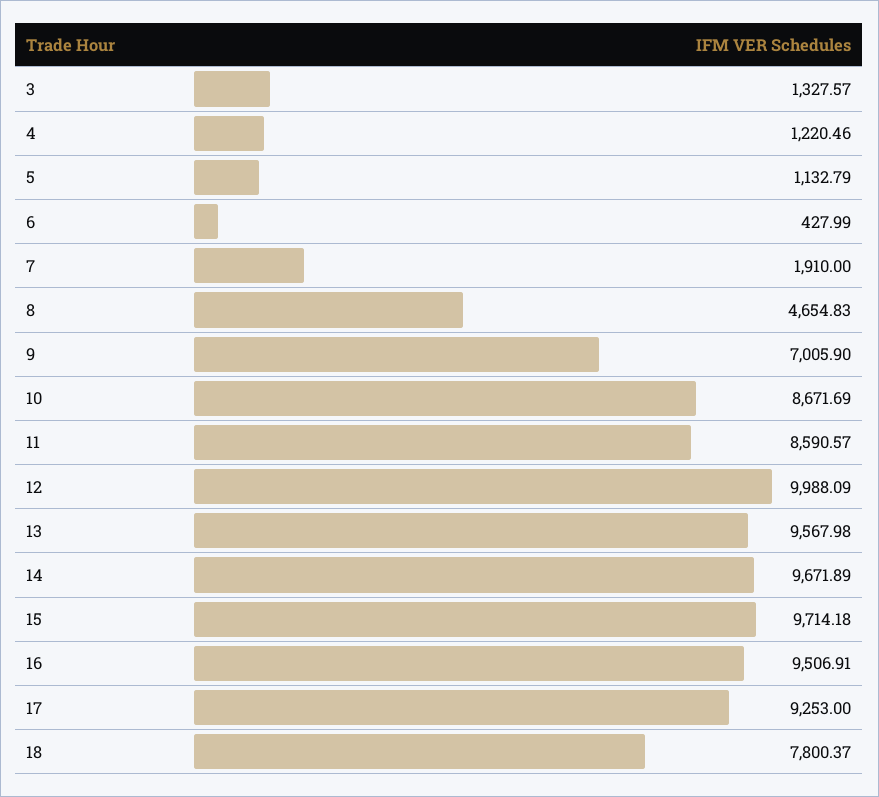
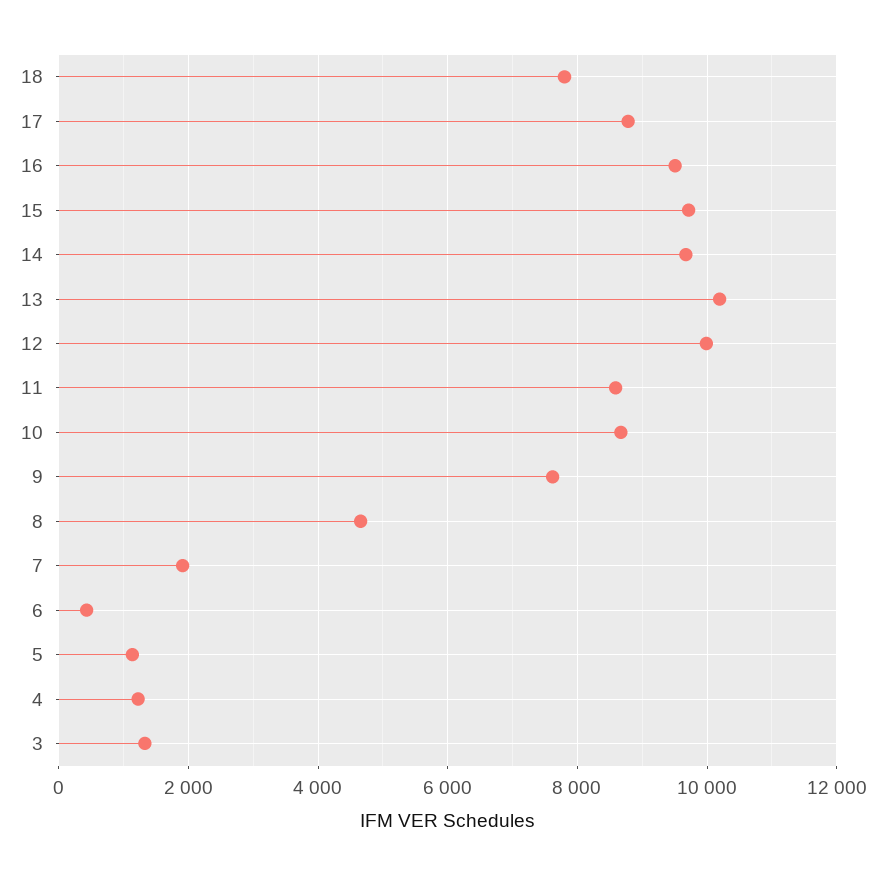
9: 7005.9 -> 7600
13: 9567.98 -> 10200
17: 9253 -> 8800

